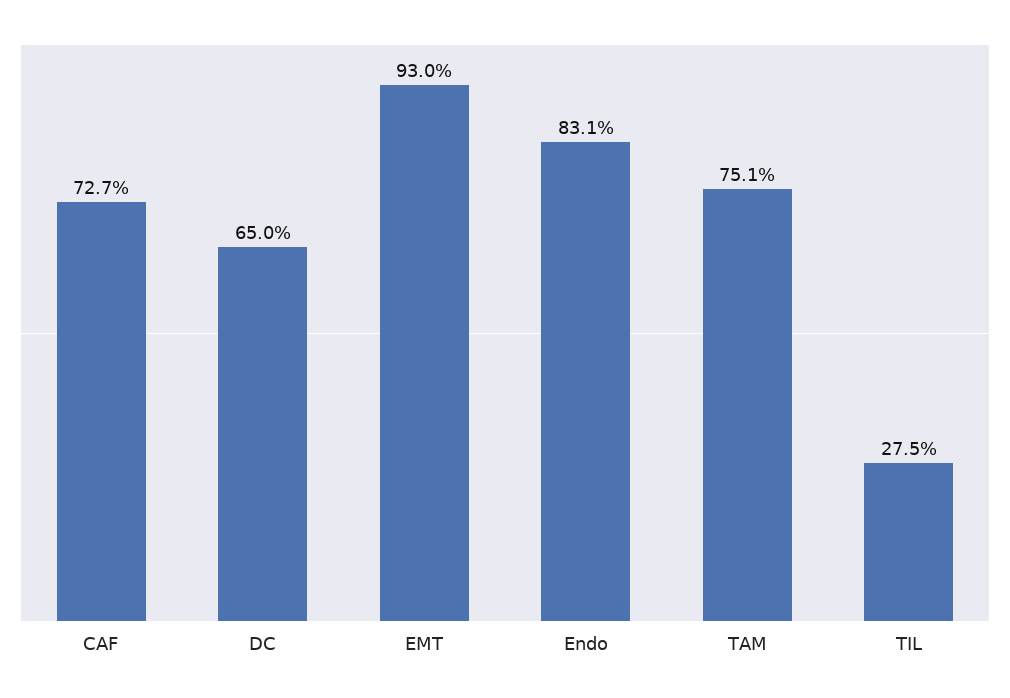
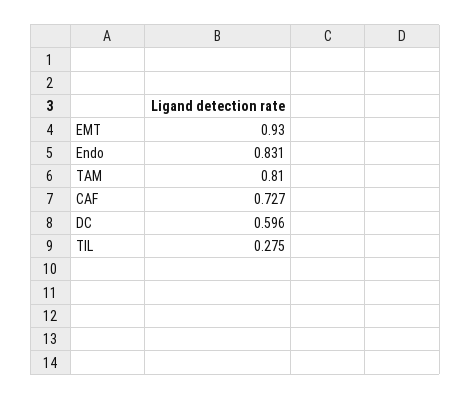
DC: 0.65 -> 0.596
TAM: 0.751 -> 0.81

